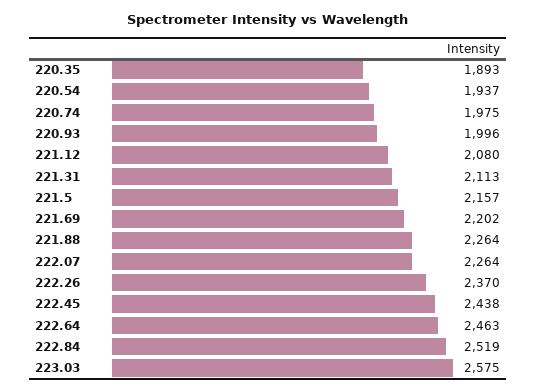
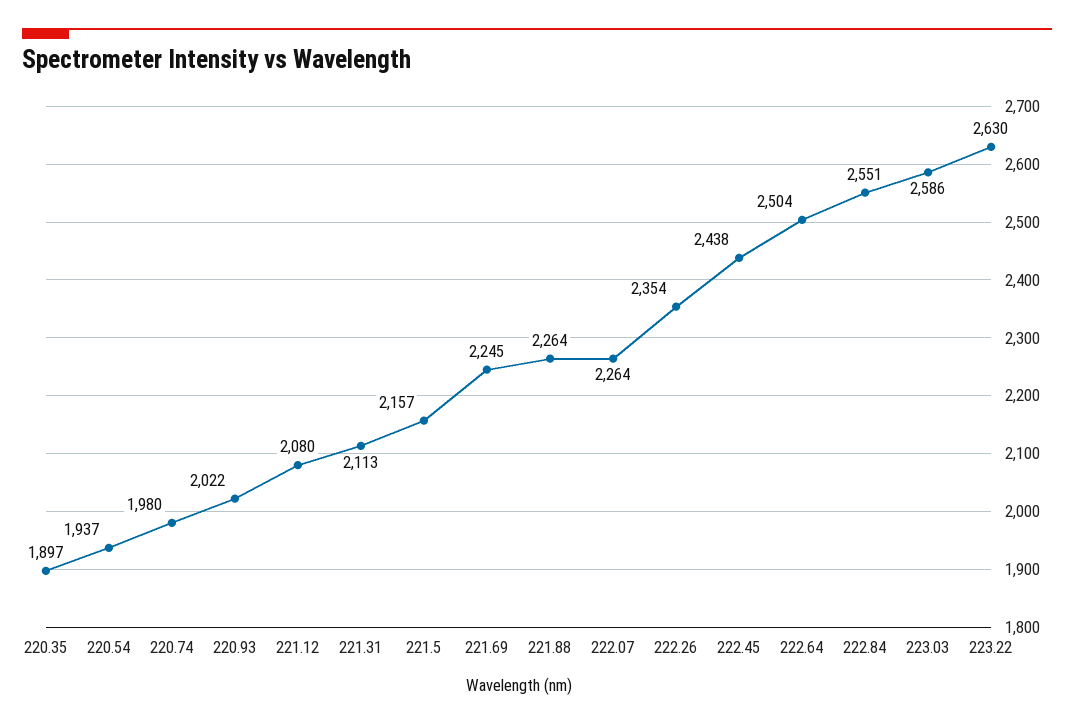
220.35: 1893 -> 1897
220.74: 1975 -> 1980
220.93: 1996 -> 2022
221.69: 2202 -> 2245
222.26: 2370 -> 2354
222.64: 2463 -> 2504
222.84: 2519 -> 2551
223.03: 2575 -> 2586
223.22: none -> 2630

